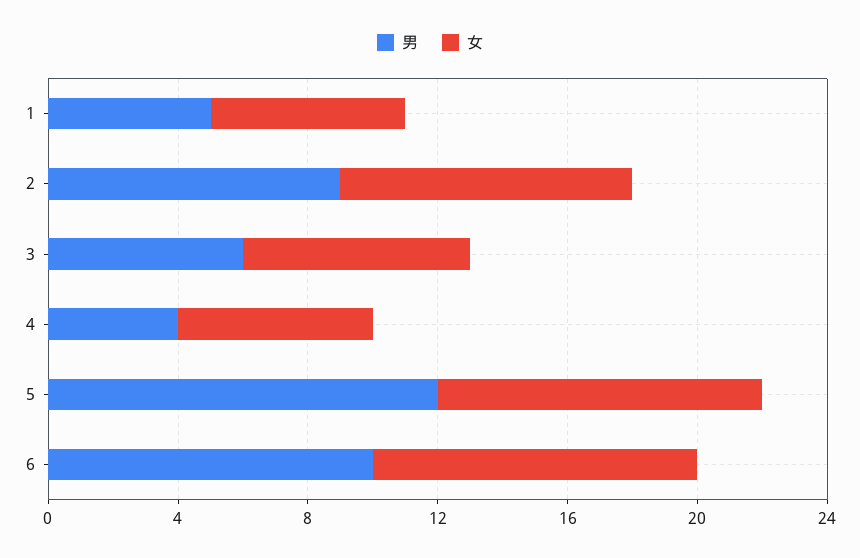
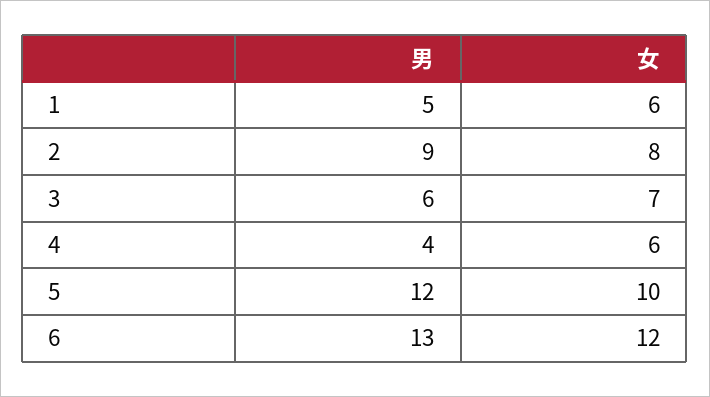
女, 2: 9 -> 8
男, 6: 10 -> 13
女, 6: 10 -> 12

